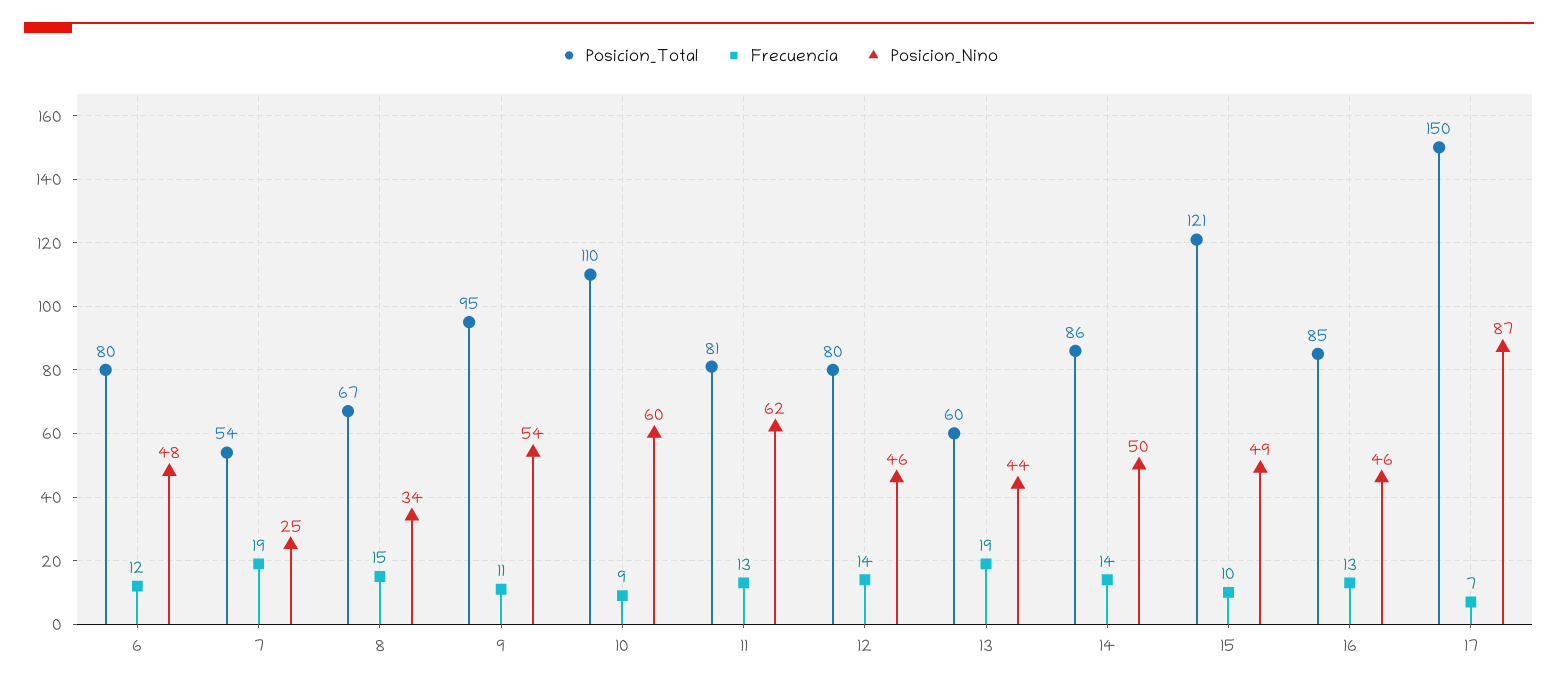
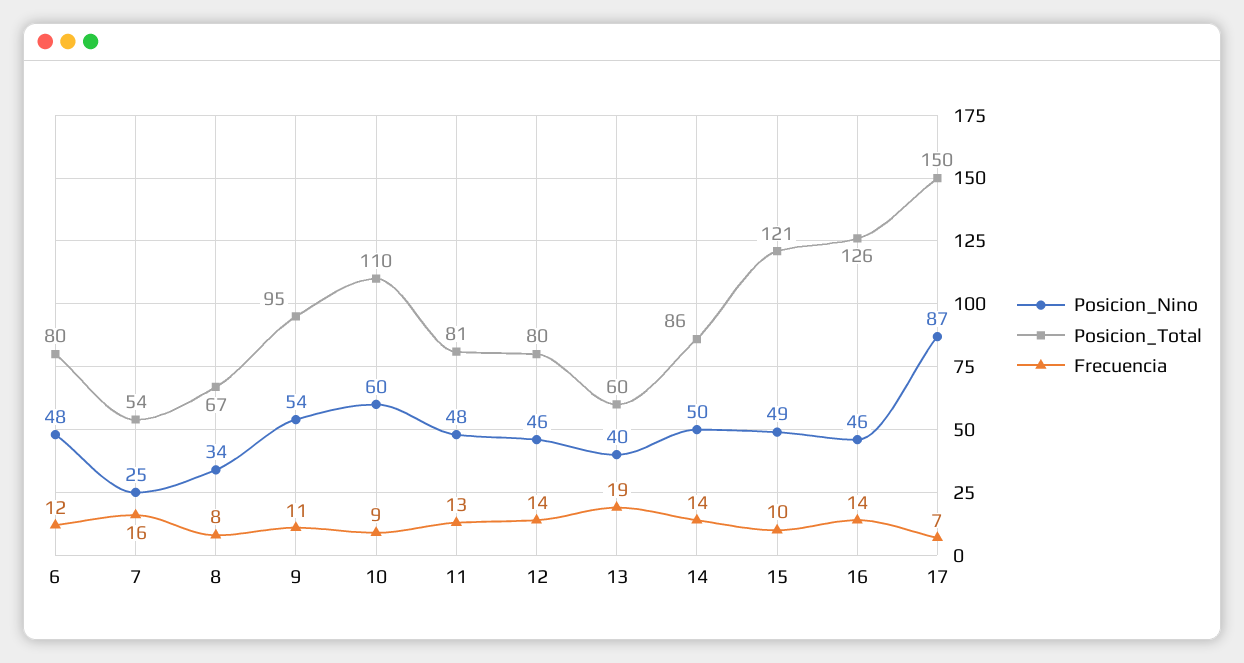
Frecuencia, 7: 19 -> 16
Frecuencia, 8: 15 -> 8
Posicion_Nino, 11: 62 -> 48
Posicion_Nino, 13: 44 -> 40
Posicion_Total, 16: 85 -> 126
Frecuencia, 16: 13 -> 14

